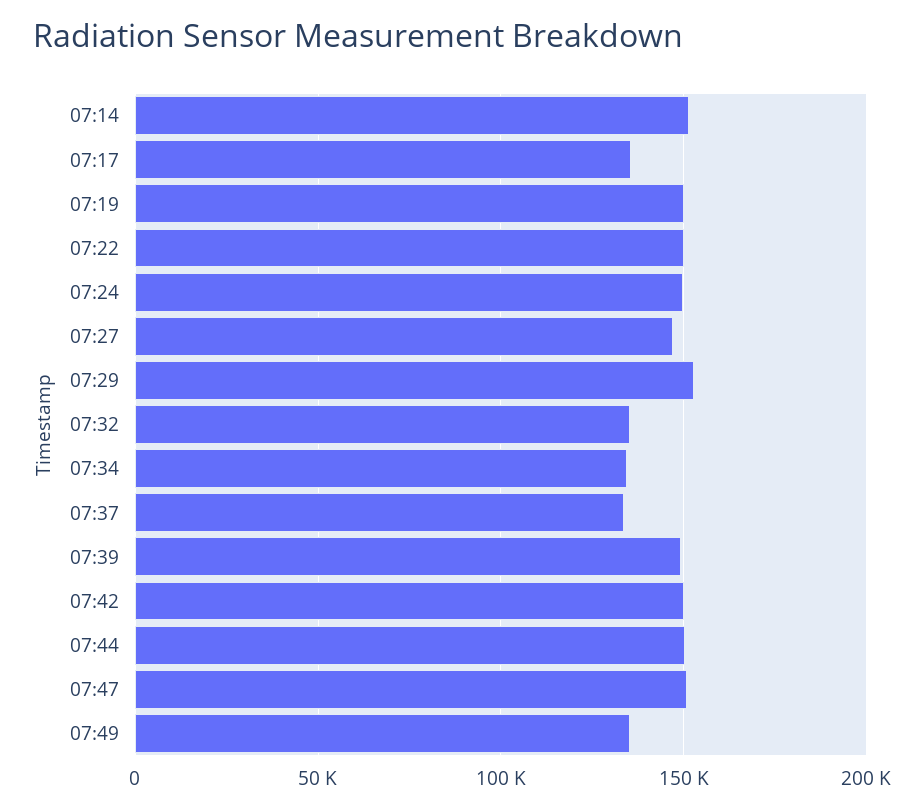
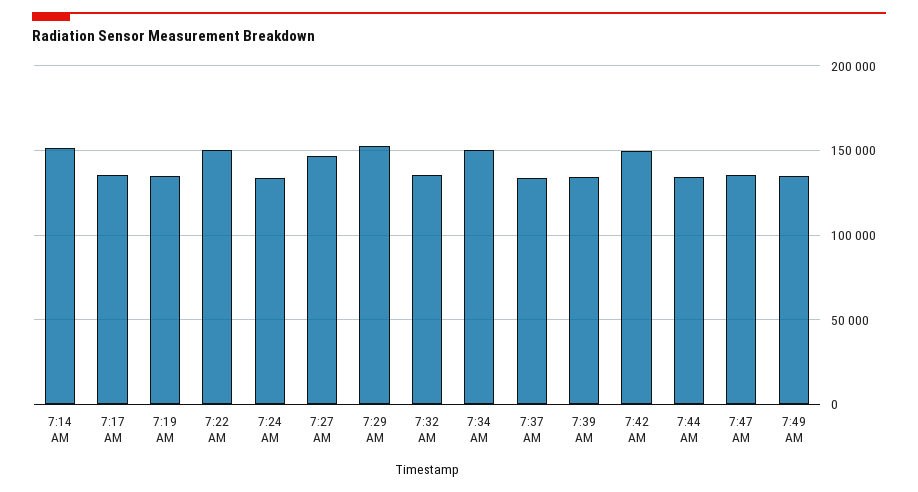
07:19: 150000 -> 135000
07:24: 150000 -> 135000
07:34: 135000 -> 150000
07:39: 150000 -> 135000
07:44: 150000 -> 135000
07:47: 150000 -> 135000

